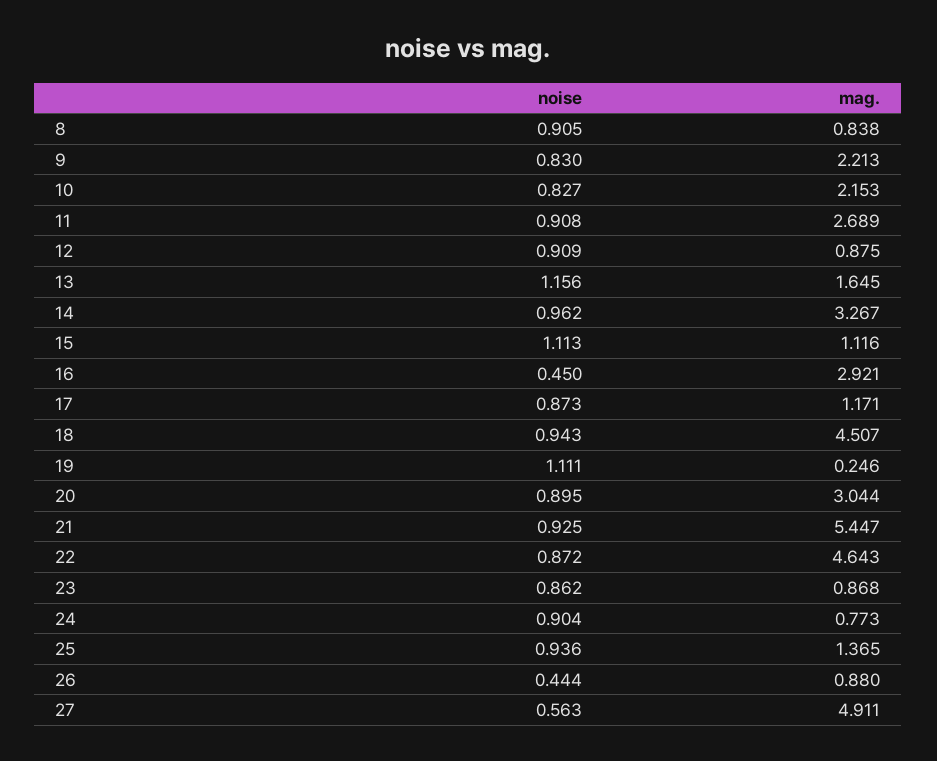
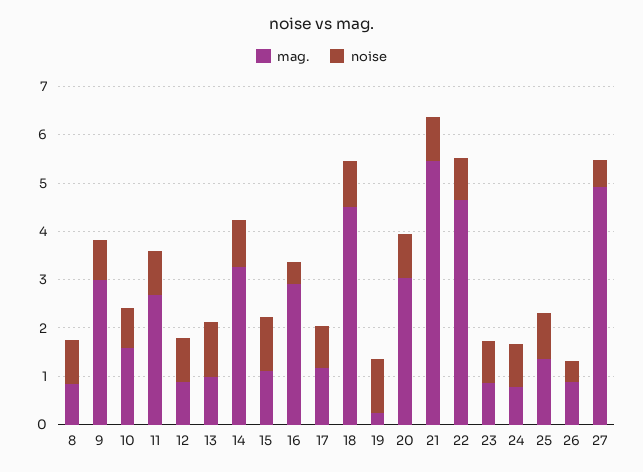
mag., 9: 2.213 -> 3
mag., 10: 2.153 -> 1.6
mag., 13: 1.645 -> 1

